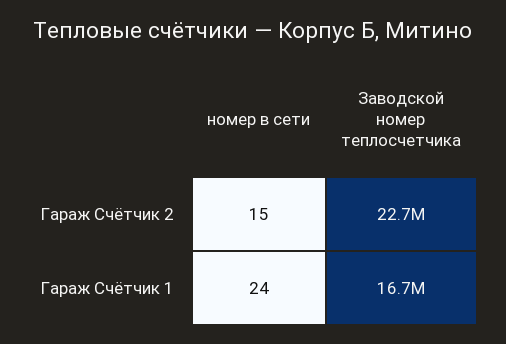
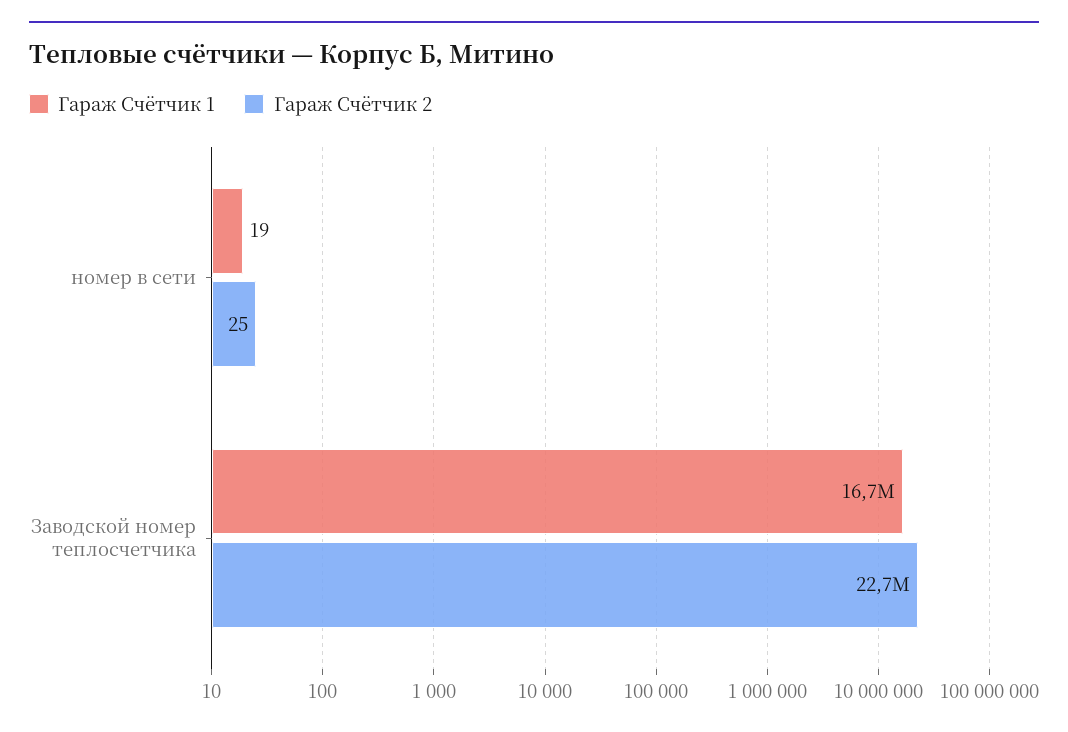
Гараж Счётчик 2, номер в сети: 15 -> 25
Гараж Счётчик 1, номер в сети: 24 -> 19

